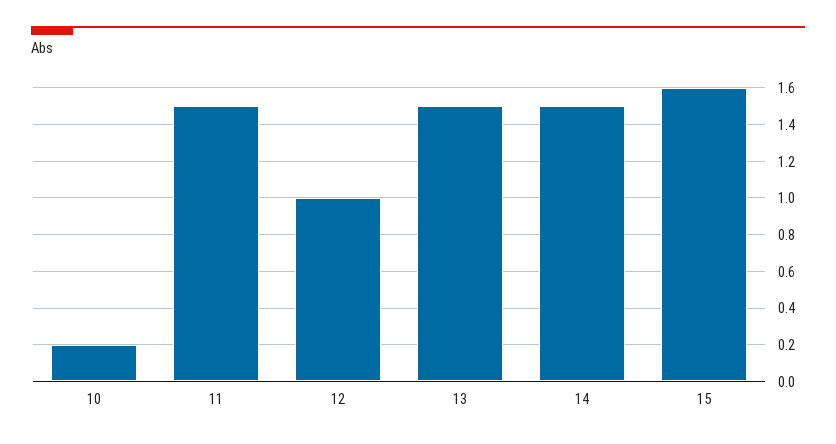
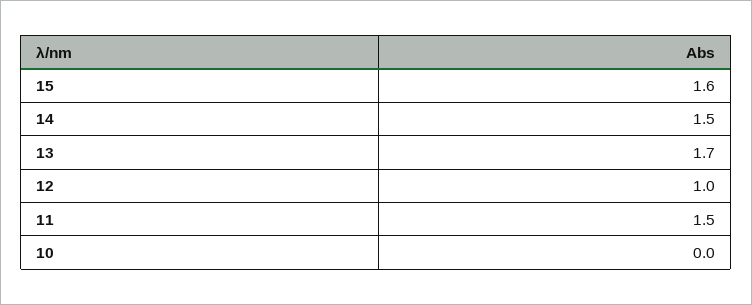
10: 0.2 -> 0
13: 1.5 -> 1.7

